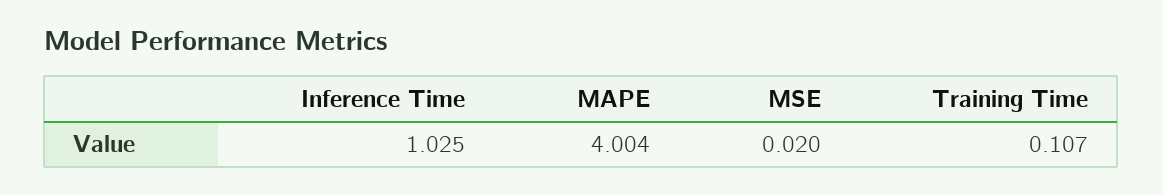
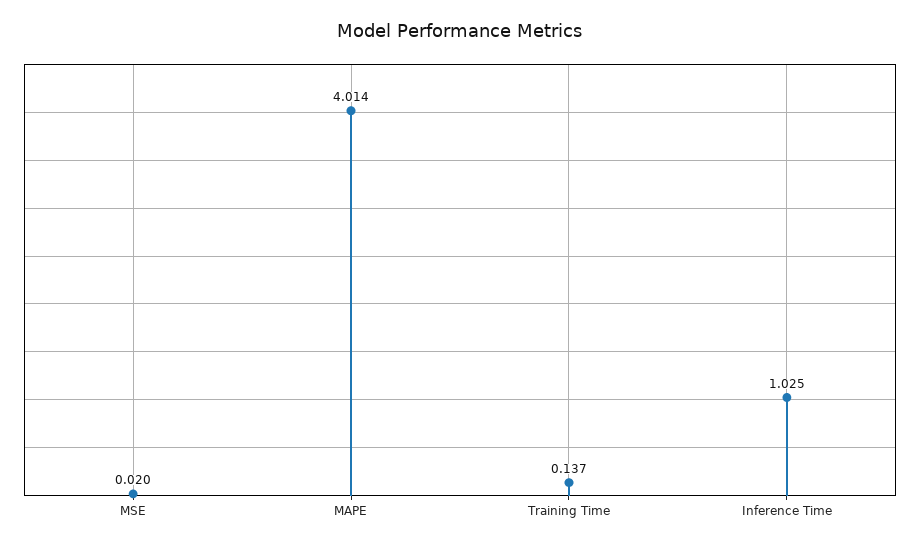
MAPE: 4.004 -> 4.014
Training Time: 0.107 -> 0.137

